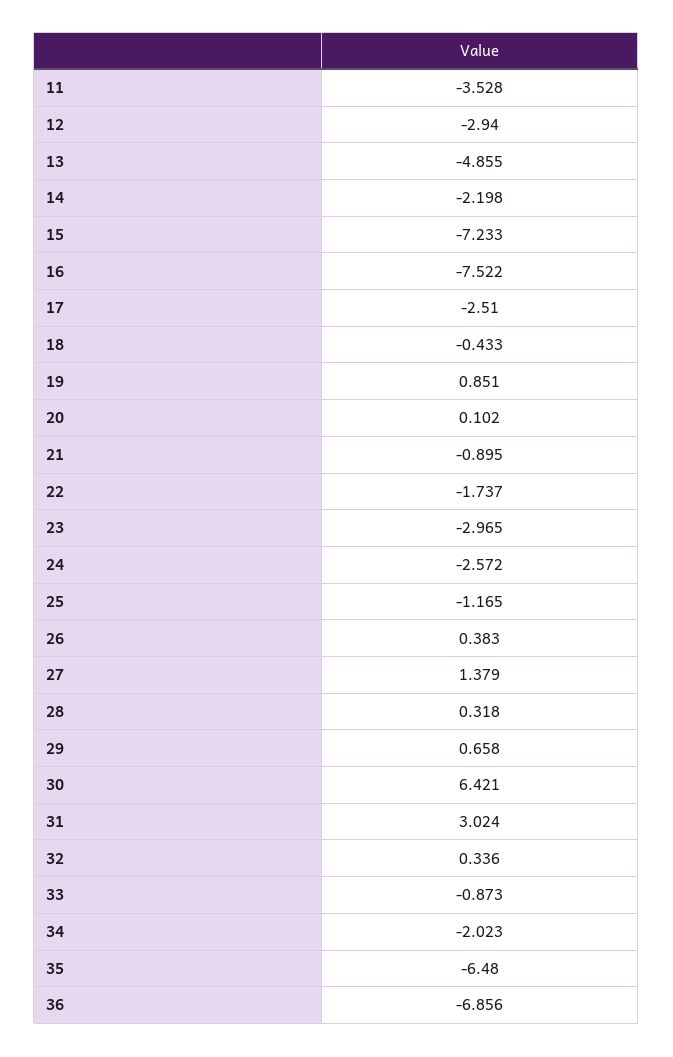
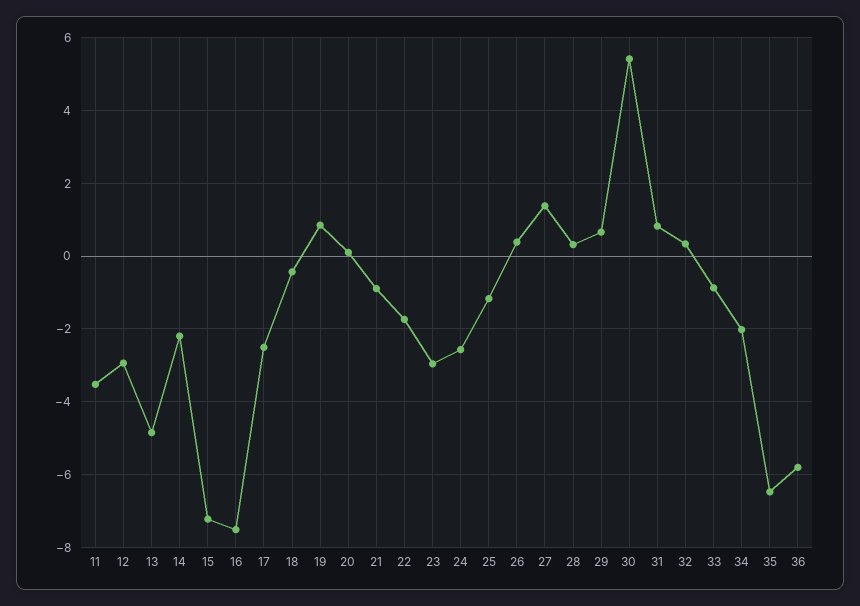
30: 6.421 -> 5.4
31: 3.024 -> 0.8
36: -6.856 -> -5.8

